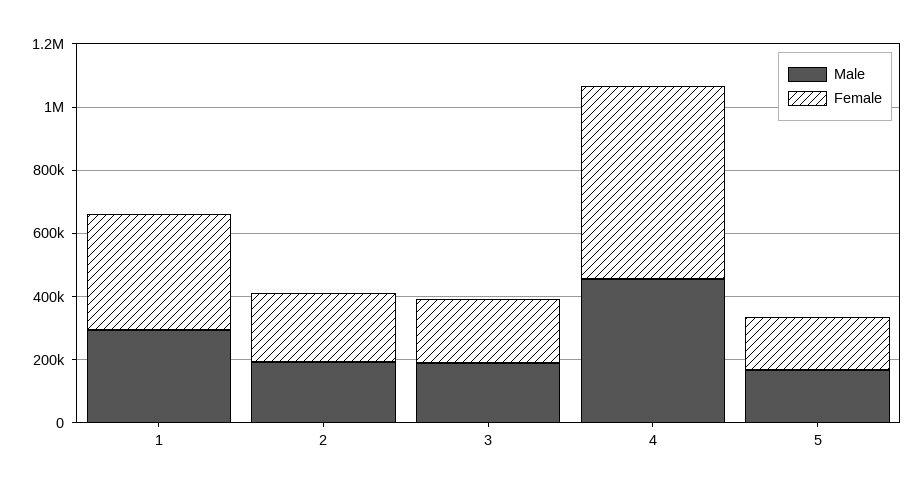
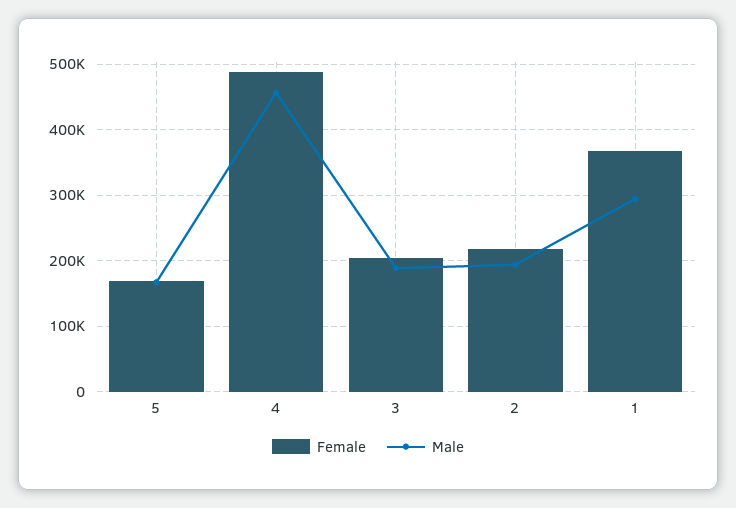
Female, 4: 600000 -> 490000

